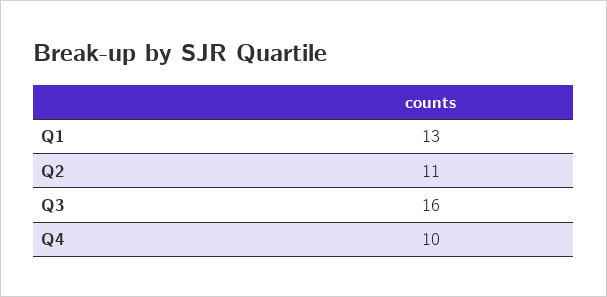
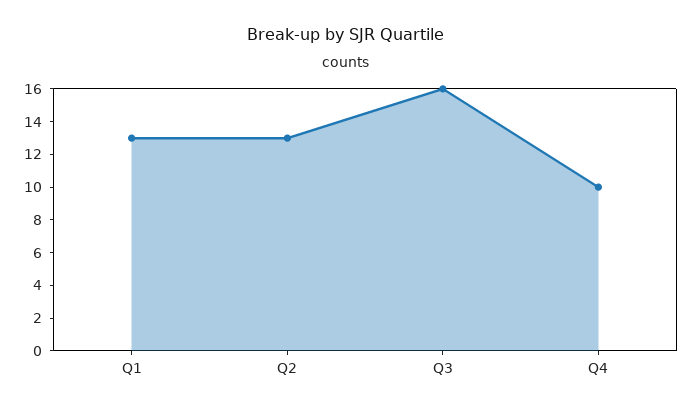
Q2: 11 -> 13

